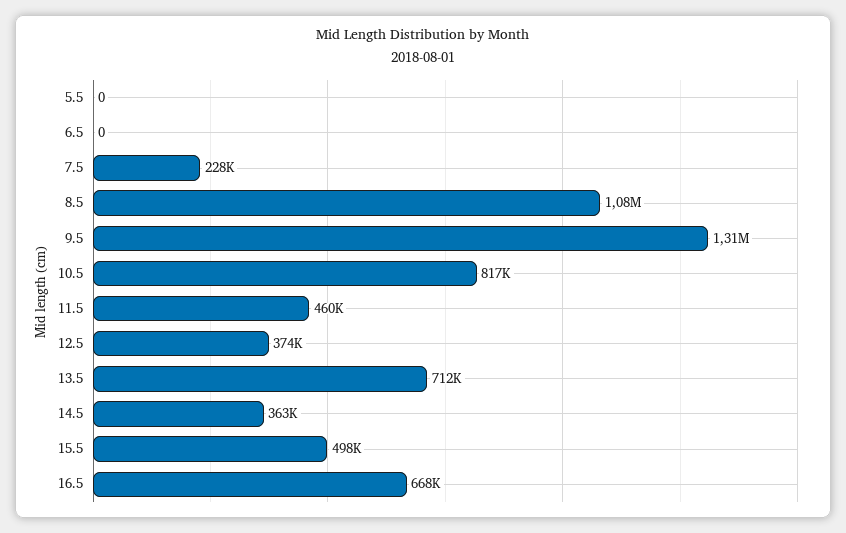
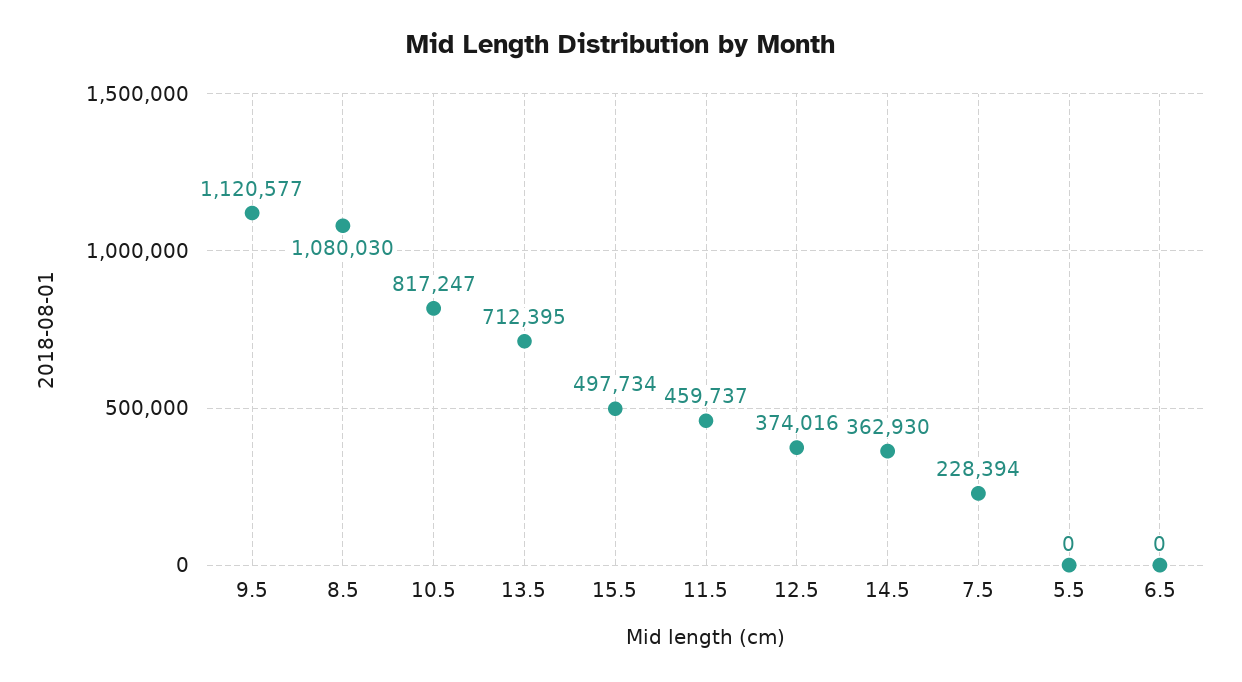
9.5: 1310000 -> 1120577
16.5: 668000 -> none

